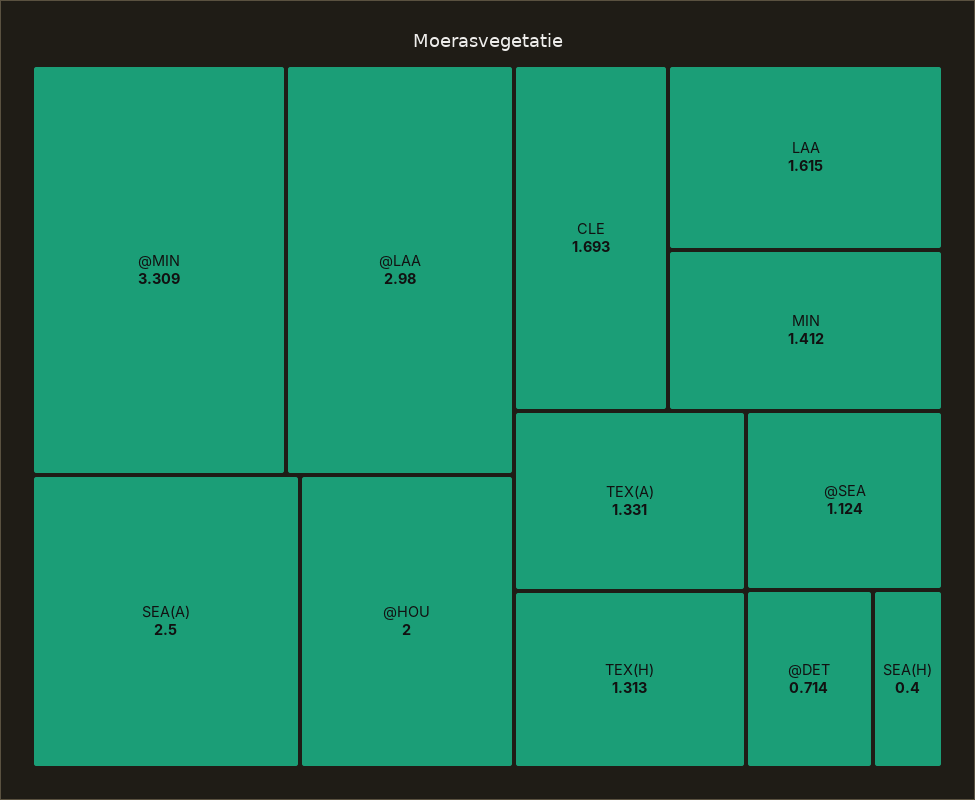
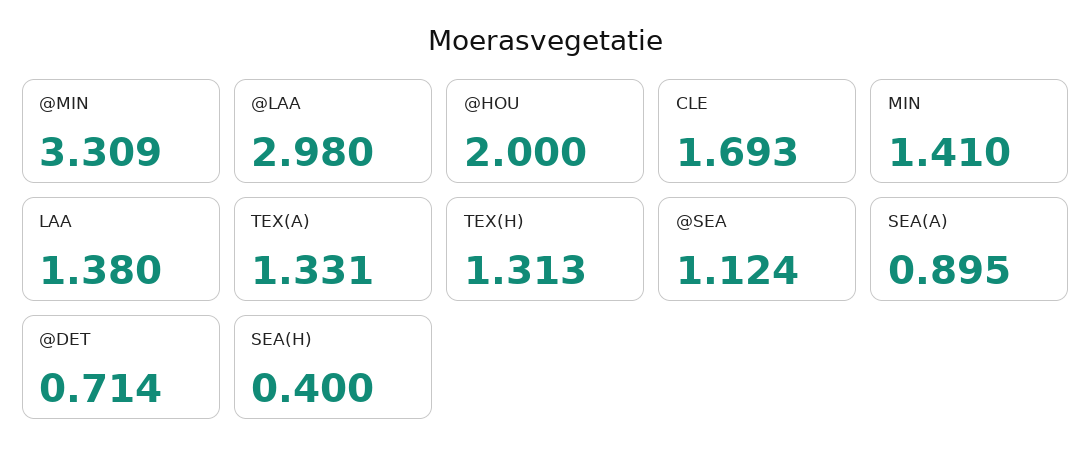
SEA(A): 2.5 -> 0.895
LAA: 1.615 -> 1.38
MIN: 1.412 -> 1.41

